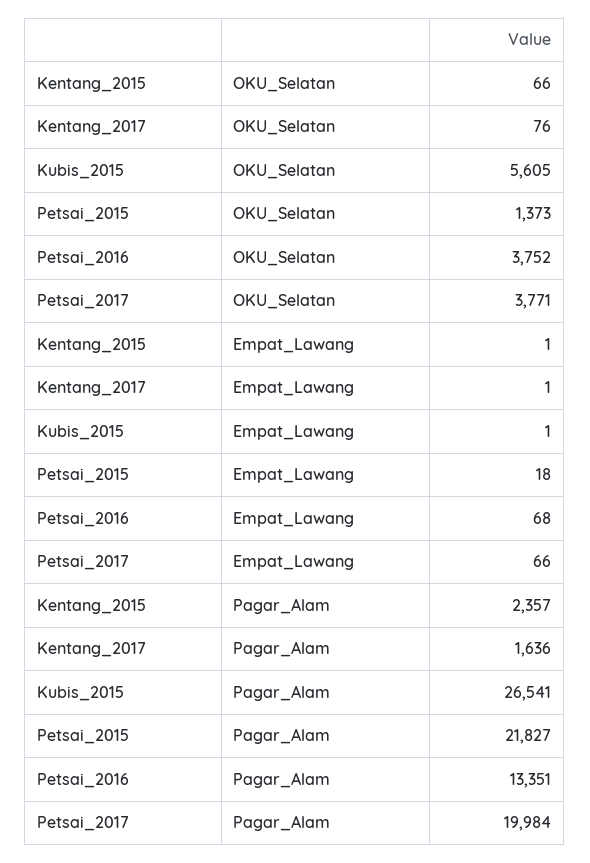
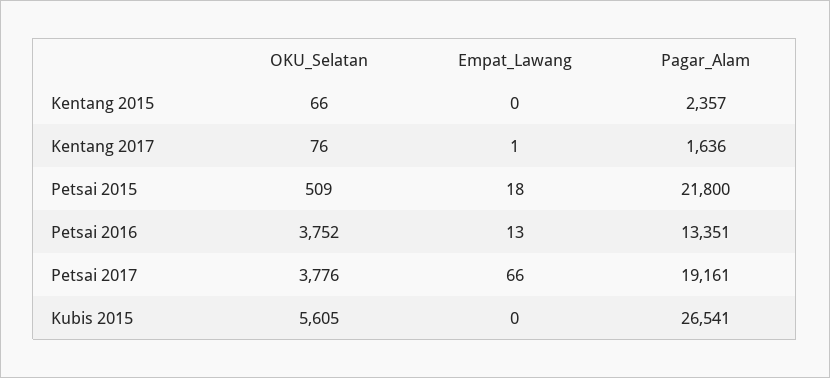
Petsai_2015, OKU_Selatan: 1373 -> 509
Petsai_2017, OKU_Selatan: 3771 -> 3776
Kentang_2015, Empat_Lawang: 1 -> 0
Kubis_2015, Empat_Lawang: 1 -> 0
Petsai_2016, Empat_Lawang: 68 -> 13
Petsai_2015, Pagar_Alam: 21827 -> 21800
Petsai_2017, Pagar_Alam: 19984 -> 19161

